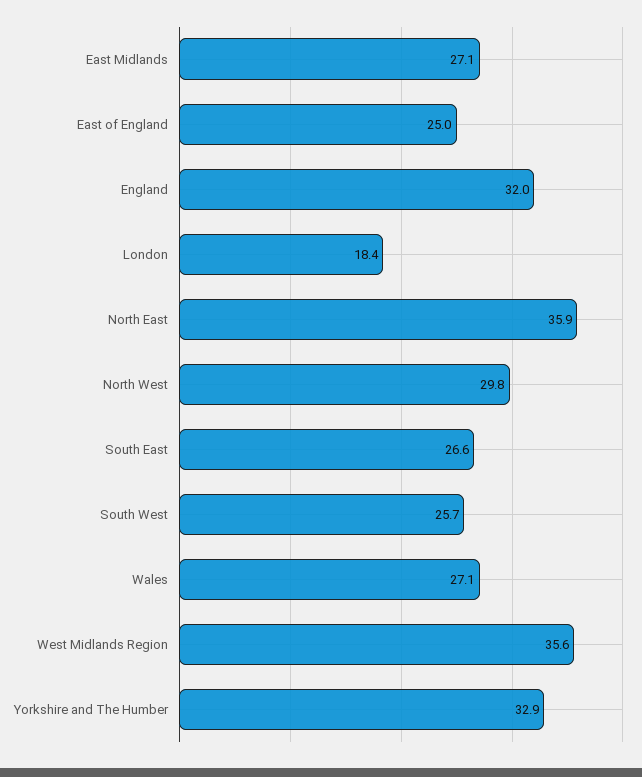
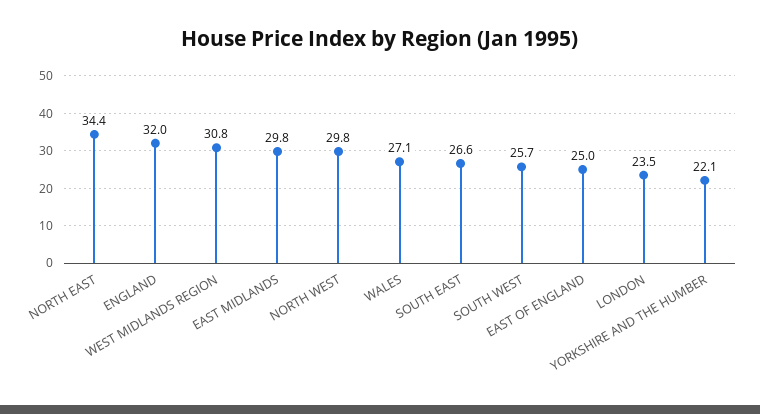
East Midlands: 27.1 -> 29.8
London: 18.4 -> 23.5
North East: 35.9 -> 34.4
West Midlands Region: 35.6 -> 30.8
Yorkshire and The Humber: 32.9 -> 22.1

